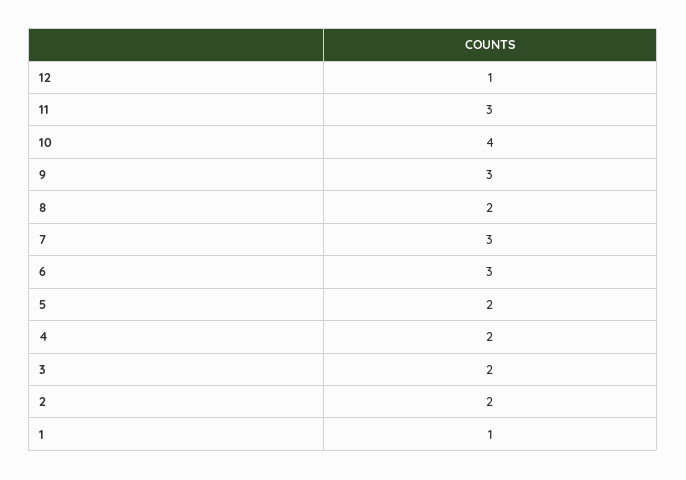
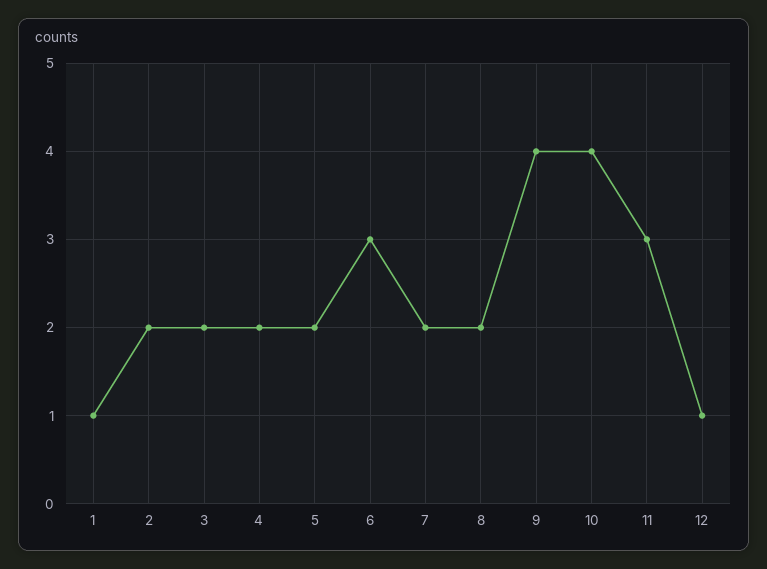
9: 3 -> 4
7: 3 -> 2

